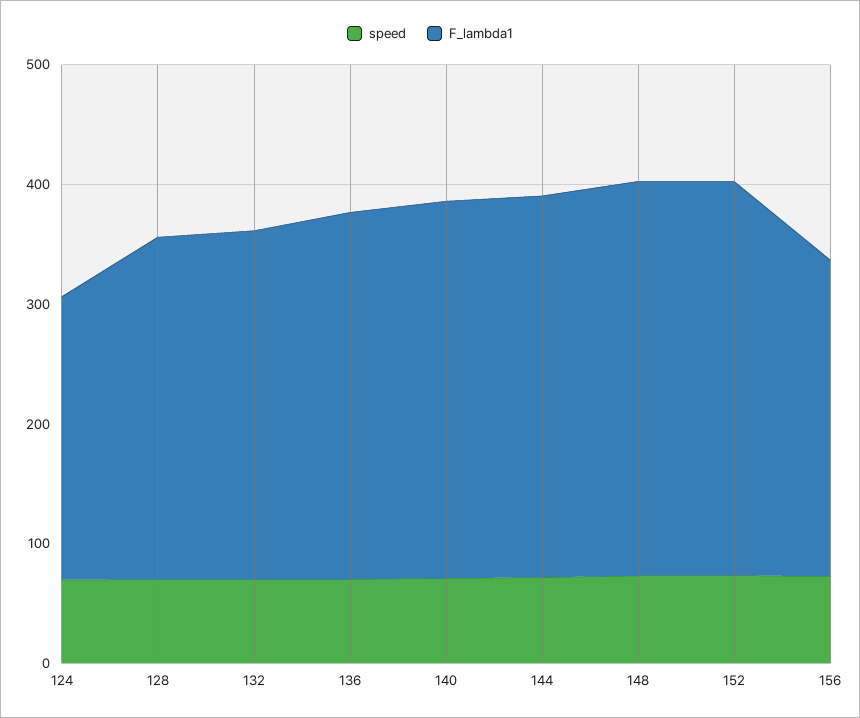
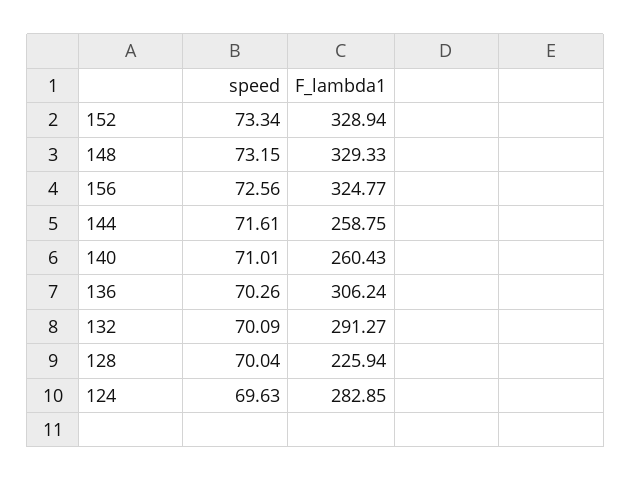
F_lambda1, 124: 240 -> 282.85
F_lambda1, 128: 280 -> 225.94
F_lambda1, 140: 320 -> 260.43
F_lambda1, 144: 320 -> 258.75
F_lambda1, 156: 260 -> 324.77

